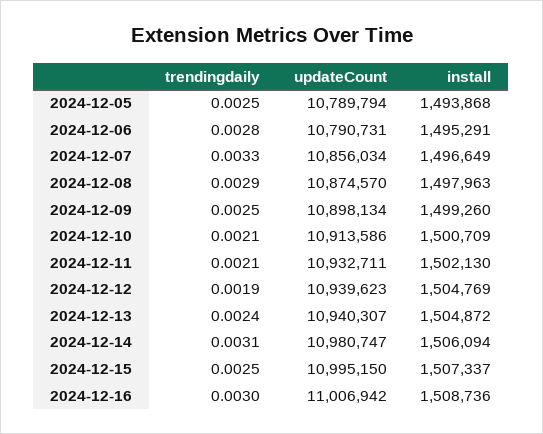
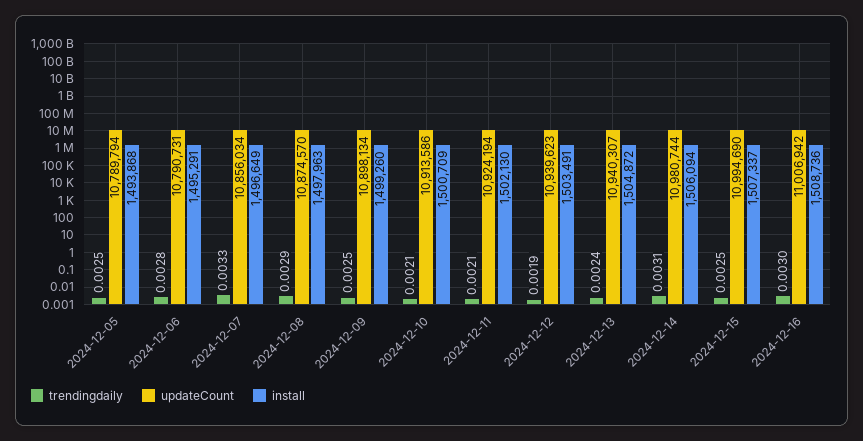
updateCount, 2024-12-11: 10932711 -> 10924194
install, 2024-12-12: 1504769 -> 1503491
updateCount, 2024-12-14: 10980747 -> 10980744
updateCount, 2024-12-15: 10995150 -> 10994690

